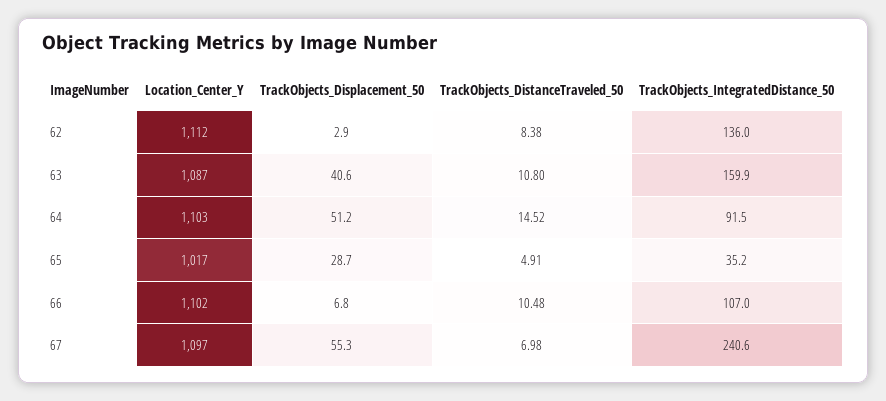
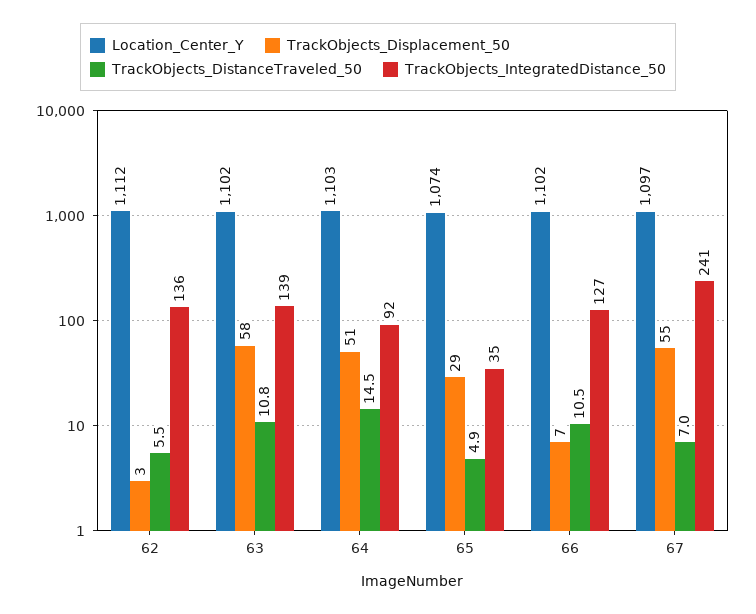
TrackObjects_DistanceTraveled_50, 62: 8.38 -> 5.5
Location_Center_Y, 63: 1087 -> 1102
TrackObjects_Displacement_50, 63: 40.6 -> 58
TrackObjects_IntegratedDistance_50, 63: 159.9 -> 139
Location_Center_Y, 65: 1017 -> 1074
TrackObjects_IntegratedDistance_50, 66: 107 -> 127

